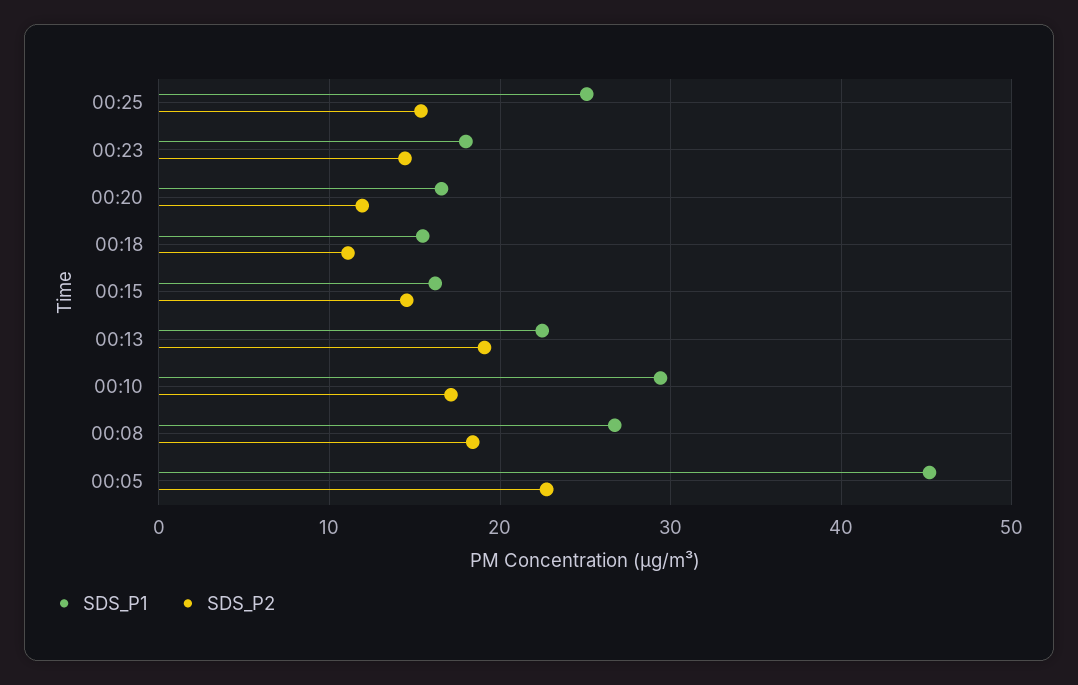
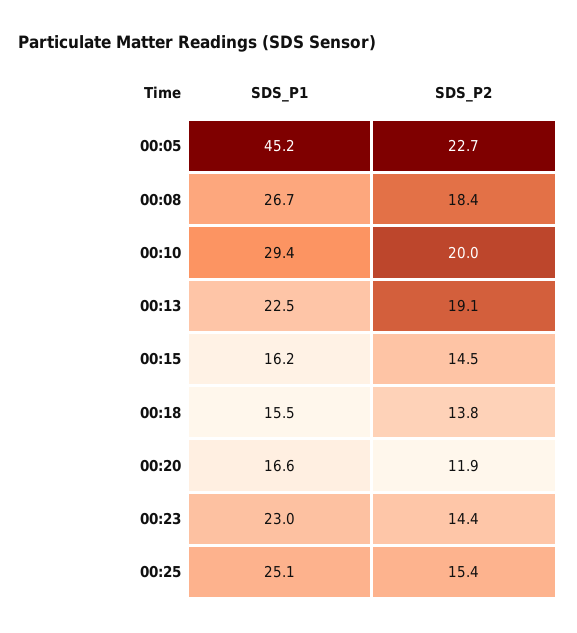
SDS_P1, 00:23: 18 -> 23
SDS_P2, 00:18: 11 -> 13.8
SDS_P2, 00:10: 17 -> 20

